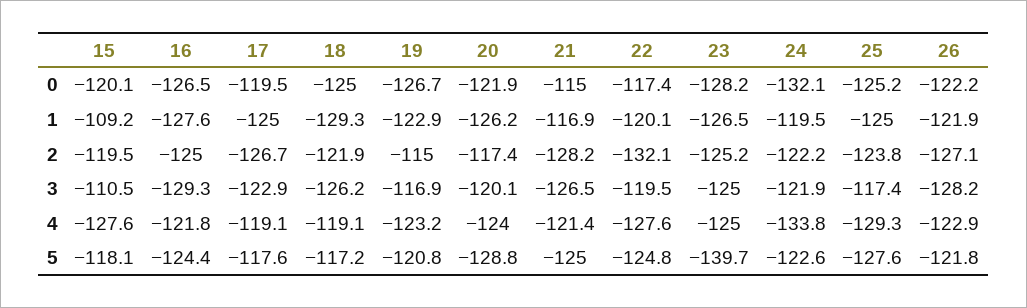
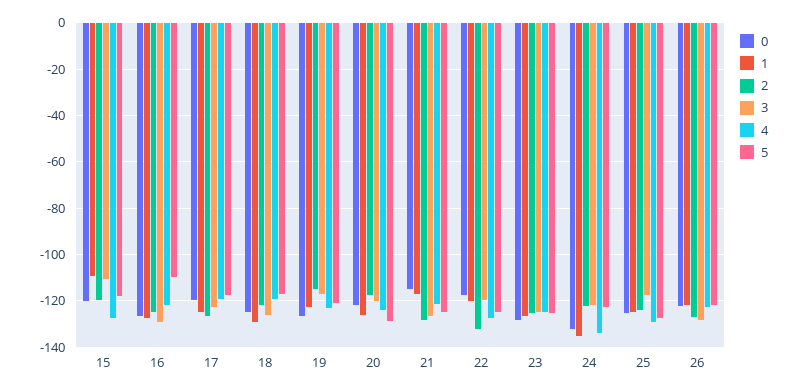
1, 24: -119.5 -> -135
5, 16: -124.4 -> -110
5, 23: -139.7 -> -125

